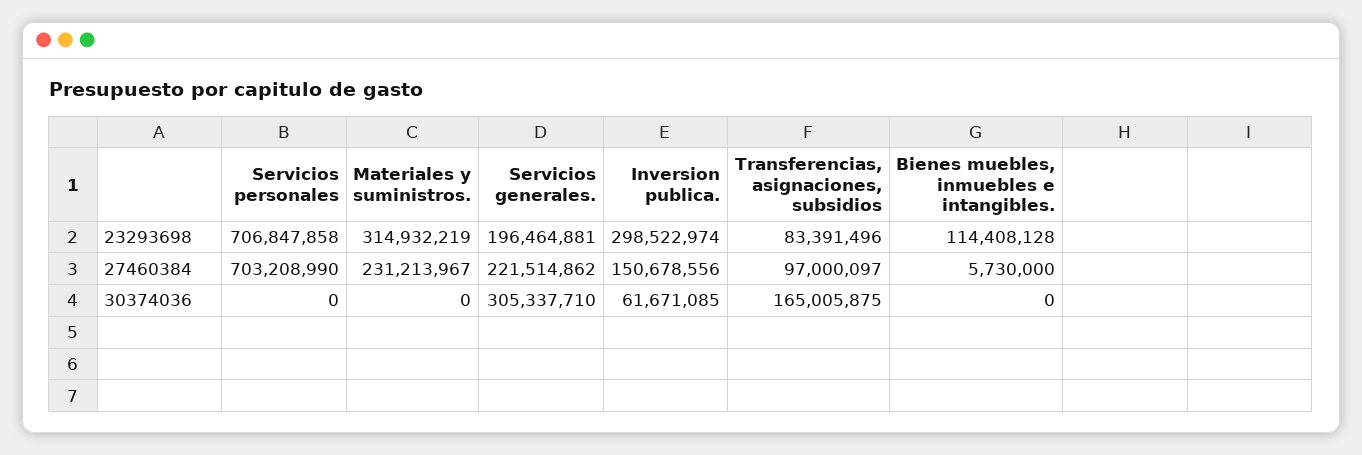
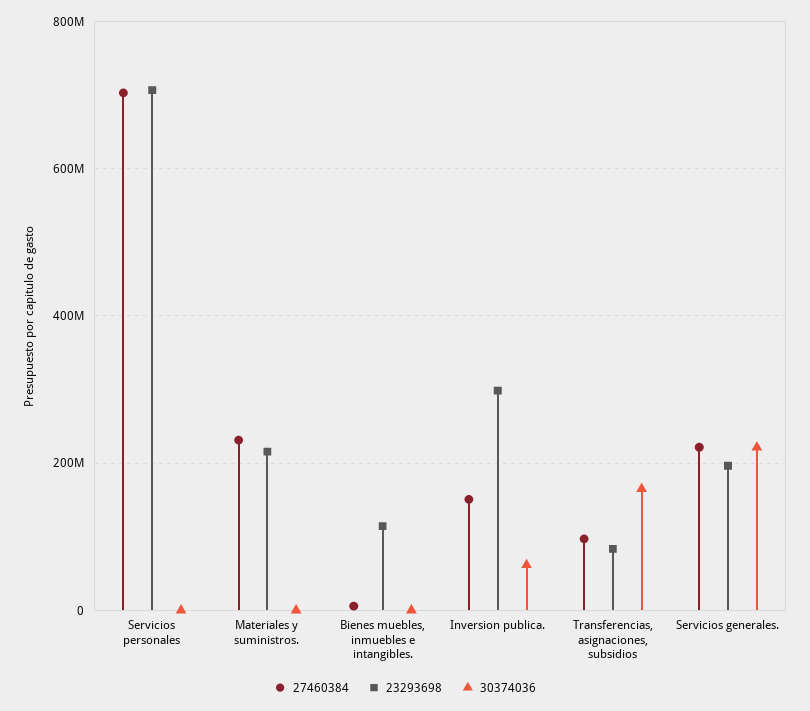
23293698, Materiales y suministros.: 314932219 -> 220000000
30374036, Servicios generales.: 305337710 -> 220000000

